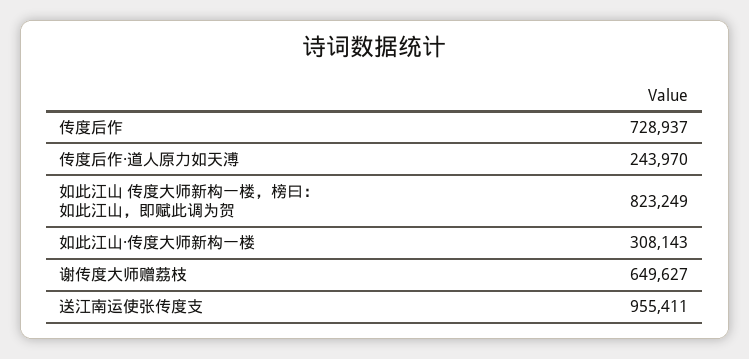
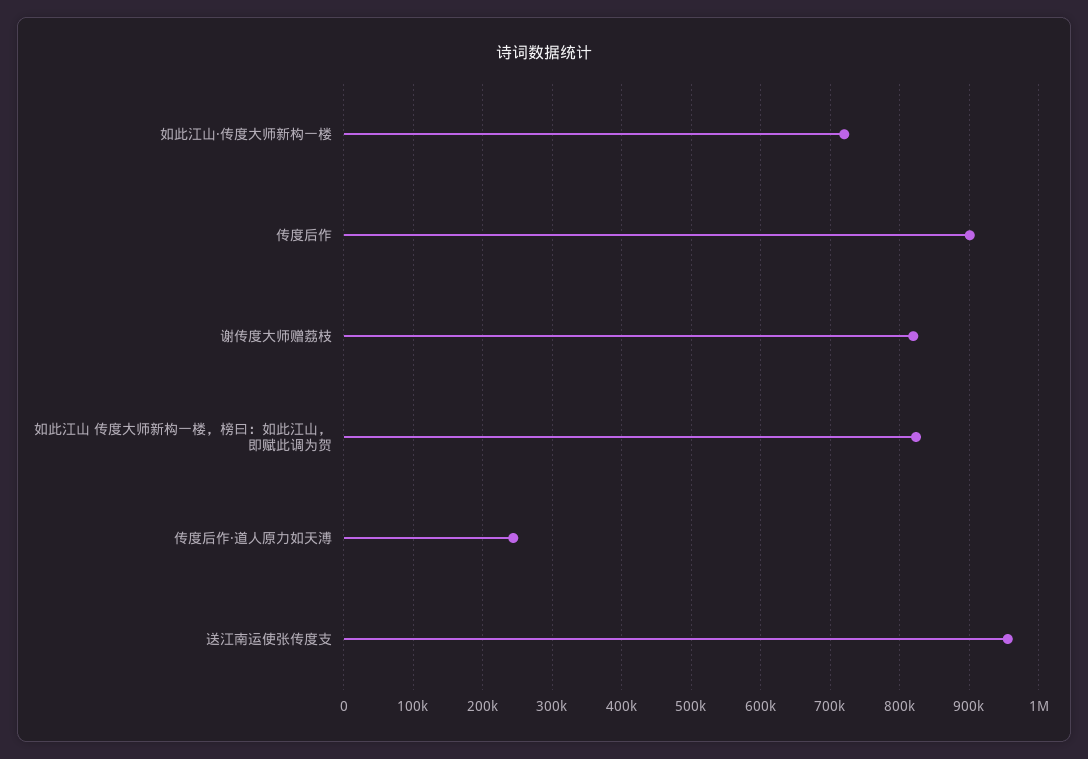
传度后作: 728937 -> 900000
如此江山·传度大师新构一楼: 308143 -> 720000
谢传度大师赠荔枝: 649627 -> 820000

